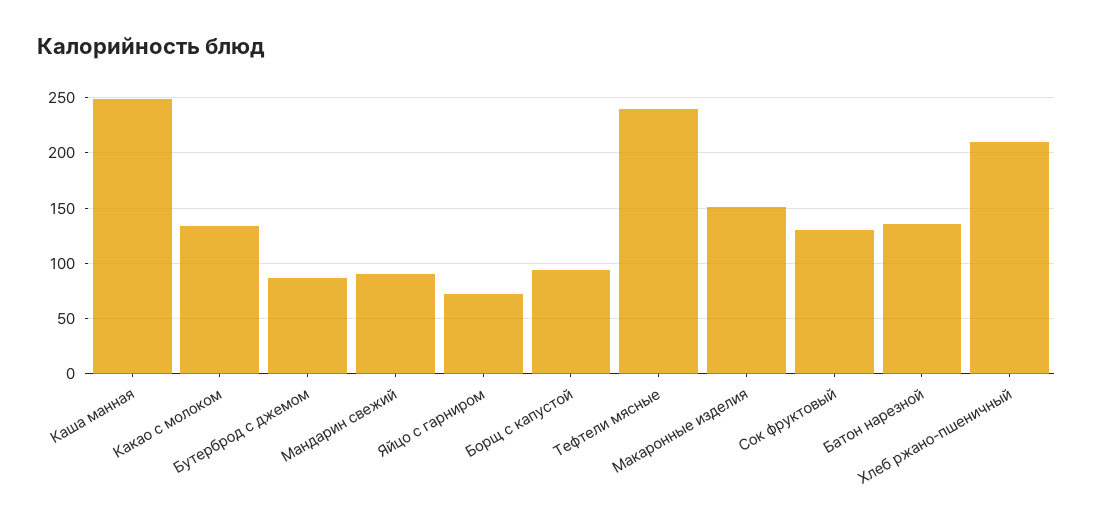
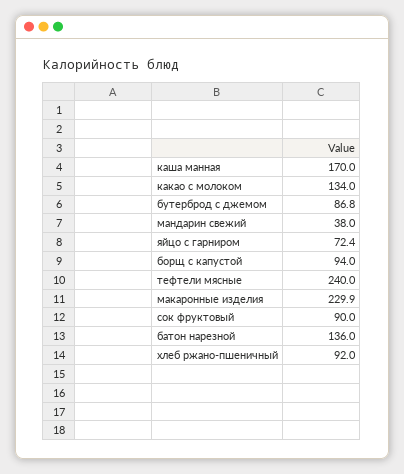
Каша манная: 250 -> 170
Мандарин свежий: 90 -> 38
Макаронные изделия: 150 -> 229.9
Сок фруктовый: 130 -> 90
Хлеб ржано-пшеничный: 210 -> 92

